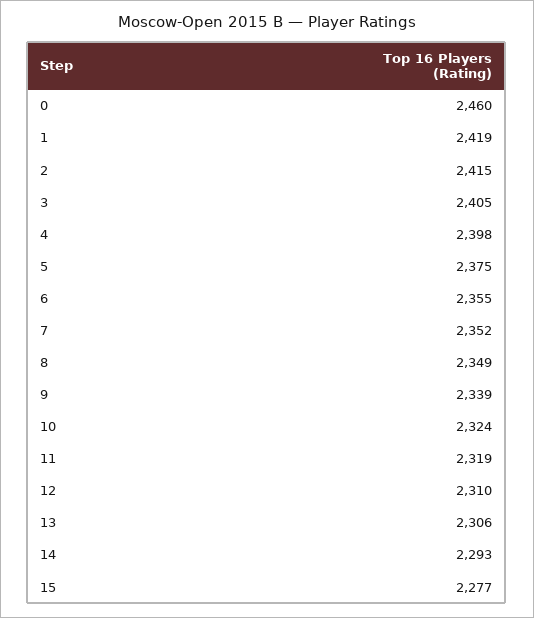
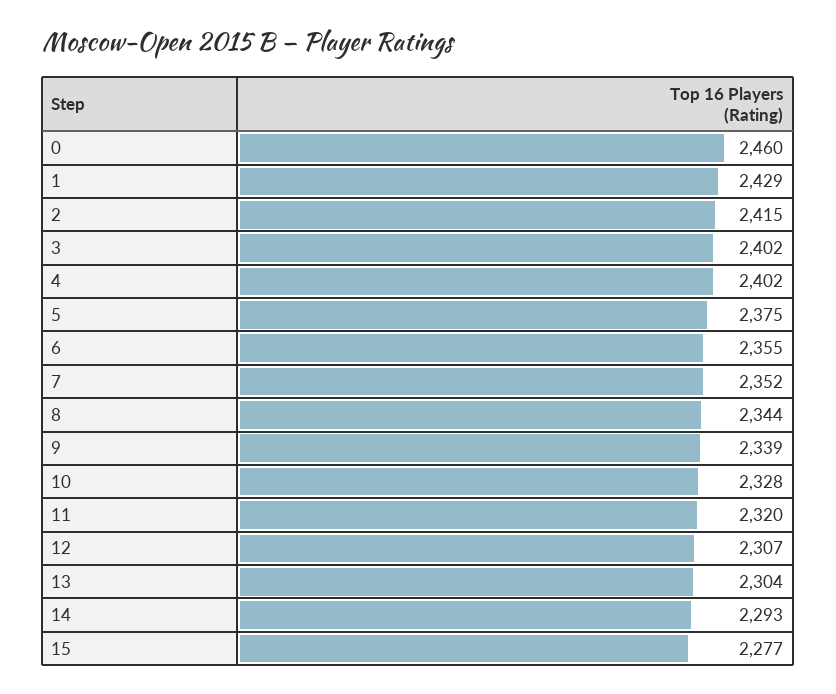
1: 2419 -> 2429
3: 2405 -> 2402
4: 2398 -> 2402
8: 2349 -> 2344
10: 2324 -> 2328
11: 2319 -> 2320
12: 2310 -> 2307
13: 2306 -> 2304

